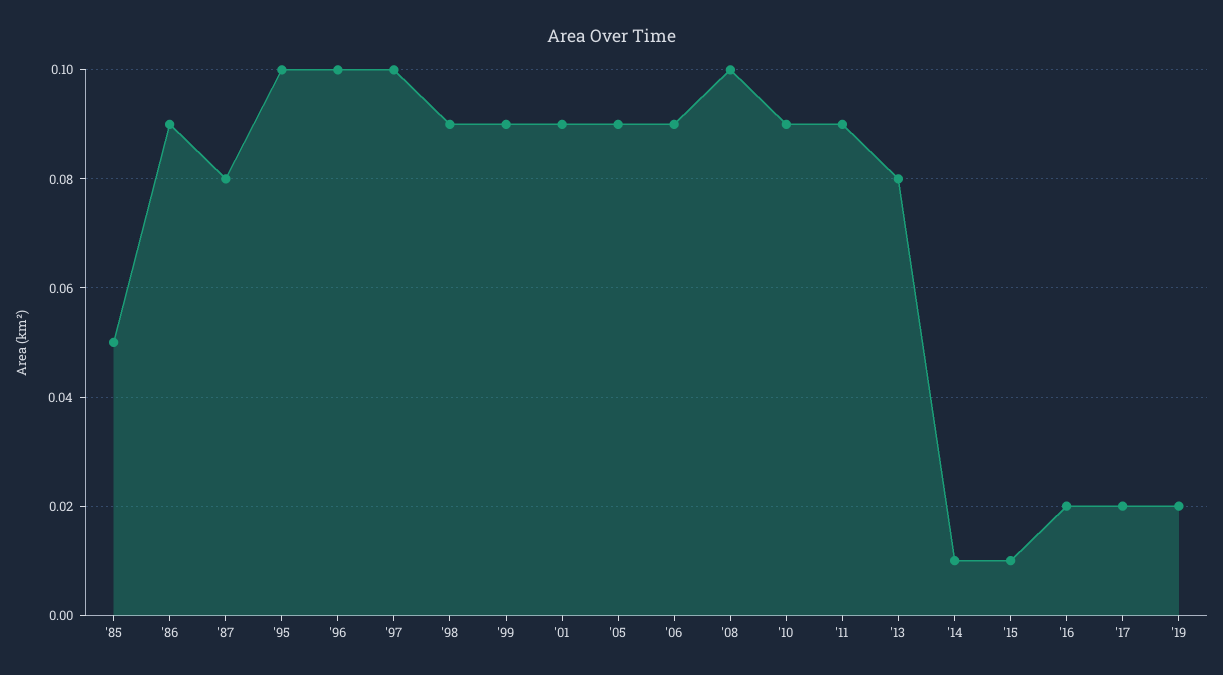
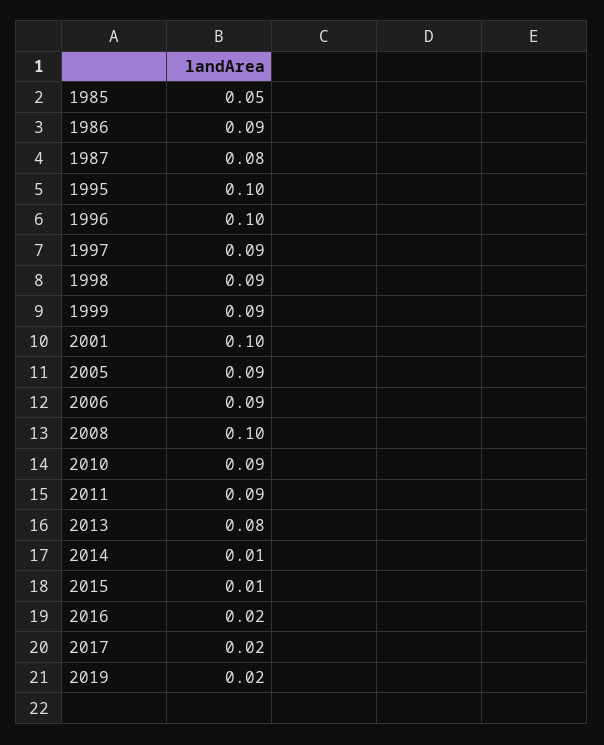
'97: 0.1 -> 0.09
'01: 0.09 -> 0.1

